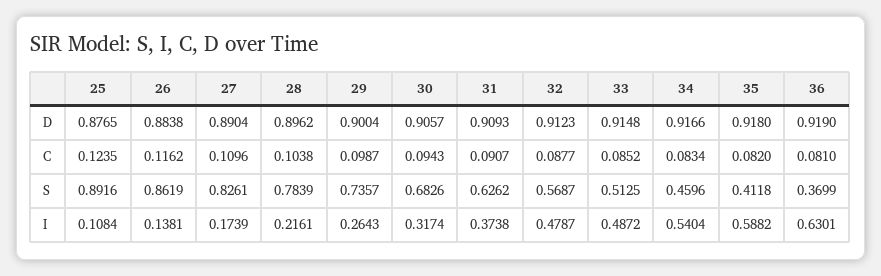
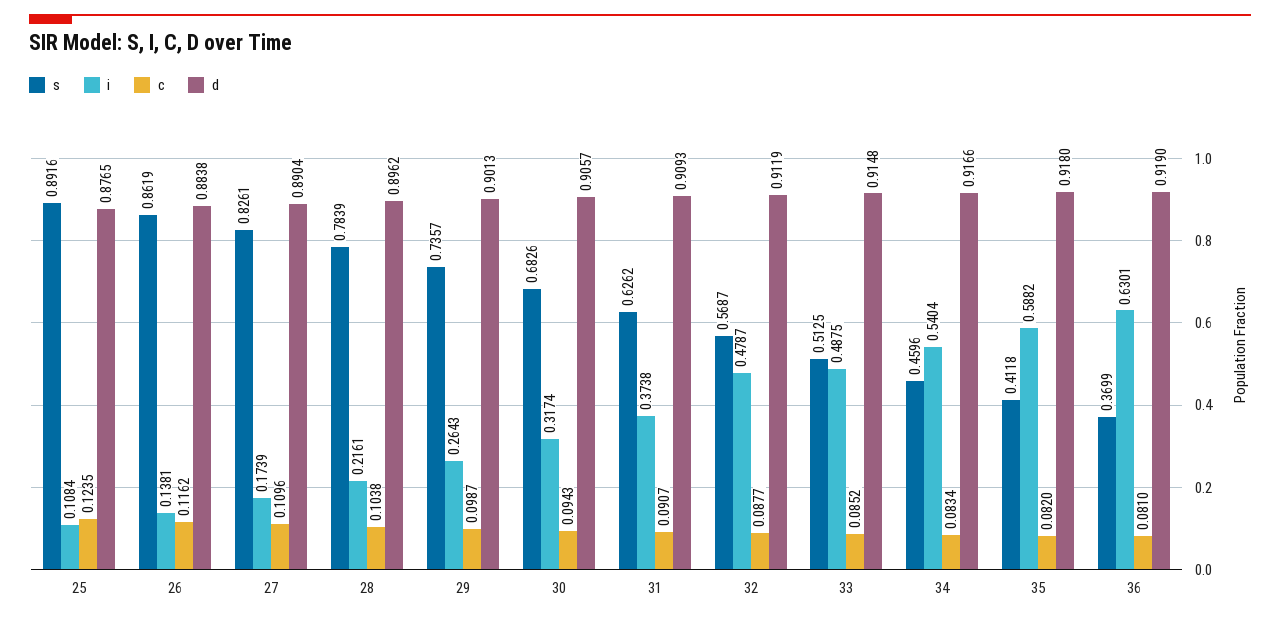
D, 29: 0.9004 -> 0.9013
D, 32: 0.9123 -> 0.9119
I, 33: 0.4872 -> 0.4875

